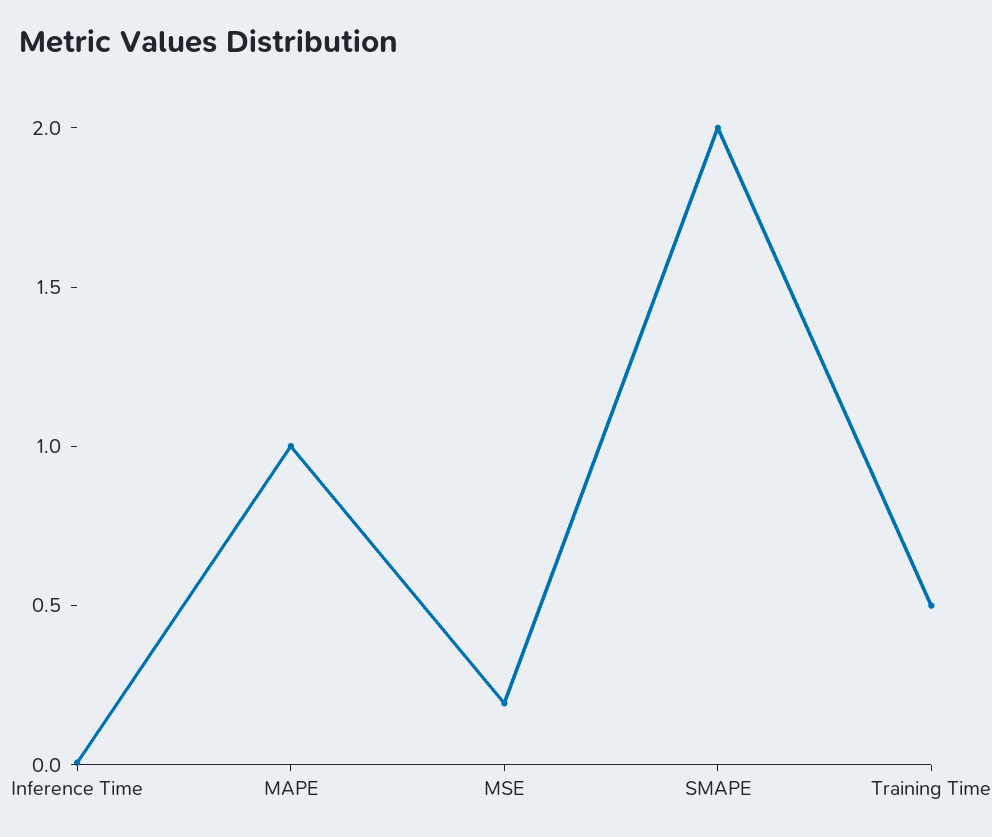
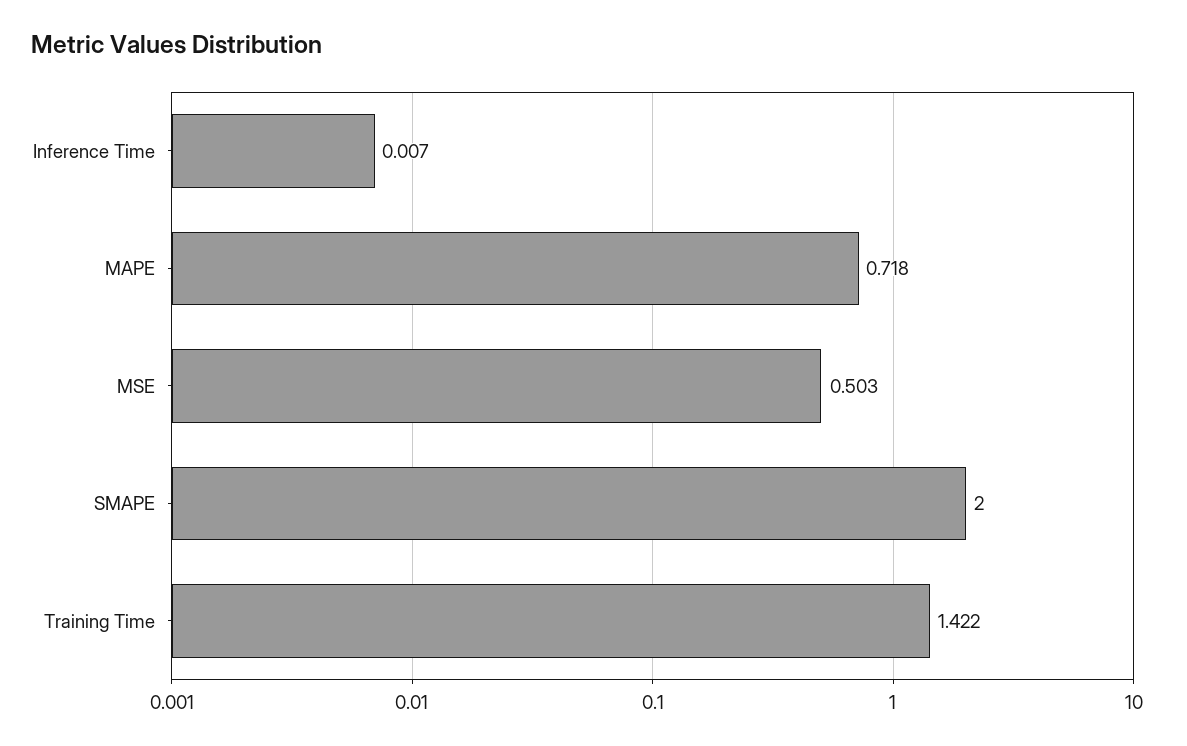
MAPE: 1 -> 0.718
MSE: 0.2 -> 0.503
Training Time: 0.5 -> 1.422

